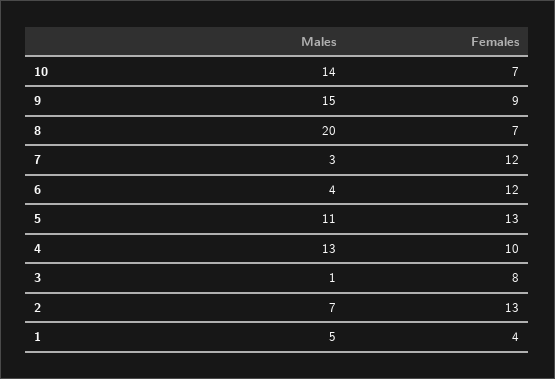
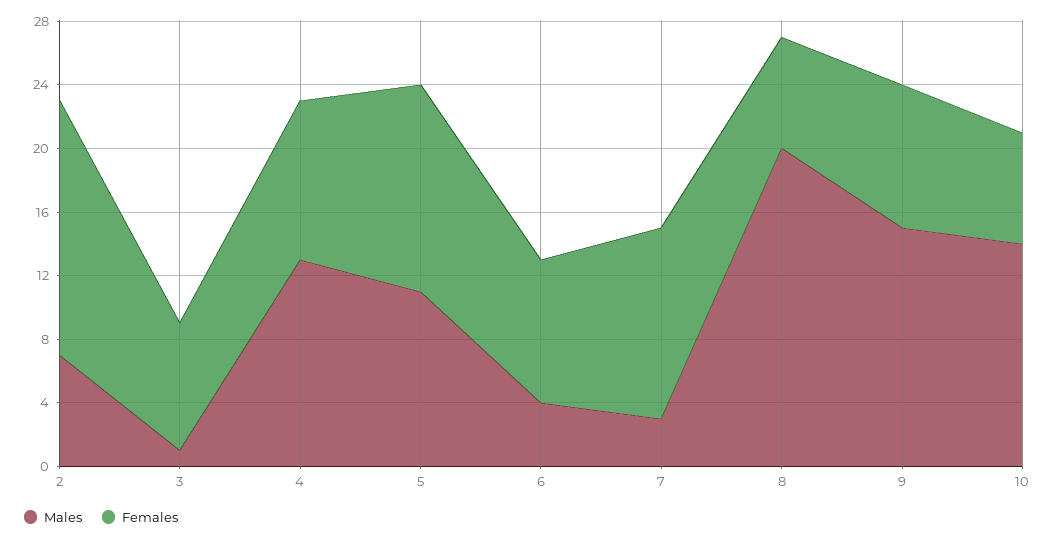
Females, 6: 12 -> 9
Females, 2: 13 -> 16
Males, 1: 5 -> none
Females, 1: 4 -> none

